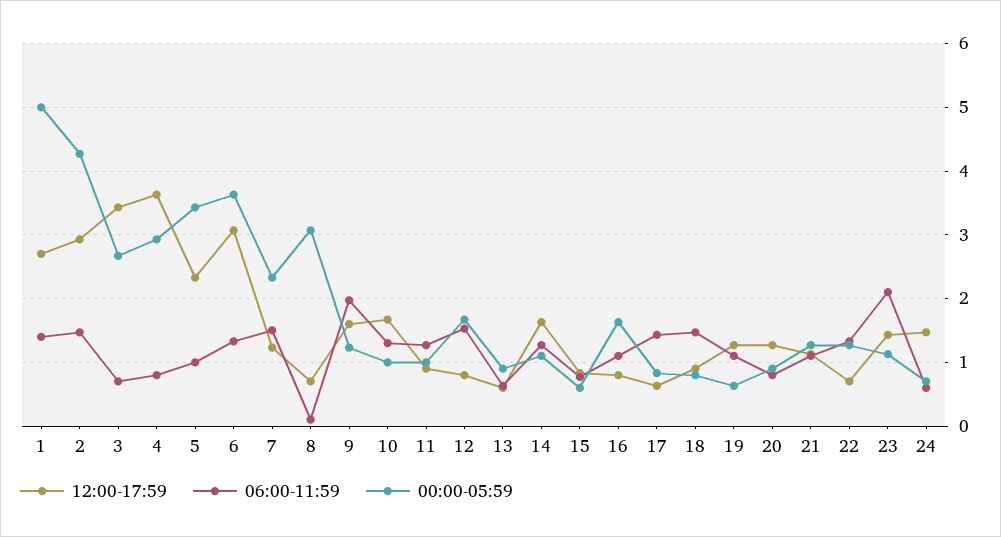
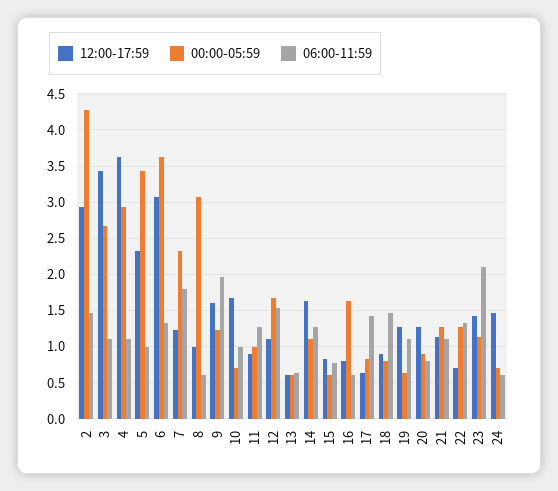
12:00-17:59, 1: 2.7 -> none
06:00-11:59, 1: 1.4 -> none
00:00-05:59, 1: 5 -> none
06:00-11:59, 3: 0.7 -> 1.1
06:00-11:59, 4: 0.8 -> 1.1
06:00-11:59, 7: 1.5 -> 1.8
12:00-17:59, 8: 0.7 -> 1
06:00-11:59, 8: 0.1 -> 0.6
06:00-11:59, 10: 1.3 -> 1
00:00-05:59, 10: 1 -> 0.7
12:00-17:59, 12: 0.8 -> 1.1
00:00-05:59, 13: 0.9 -> 0.6
06:00-11:59, 16: 1.1 -> 0.6

